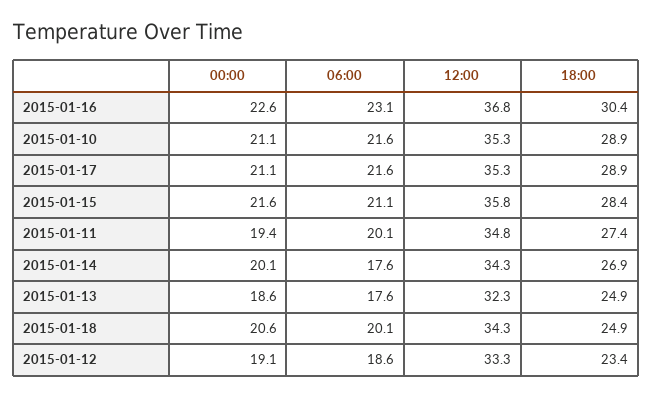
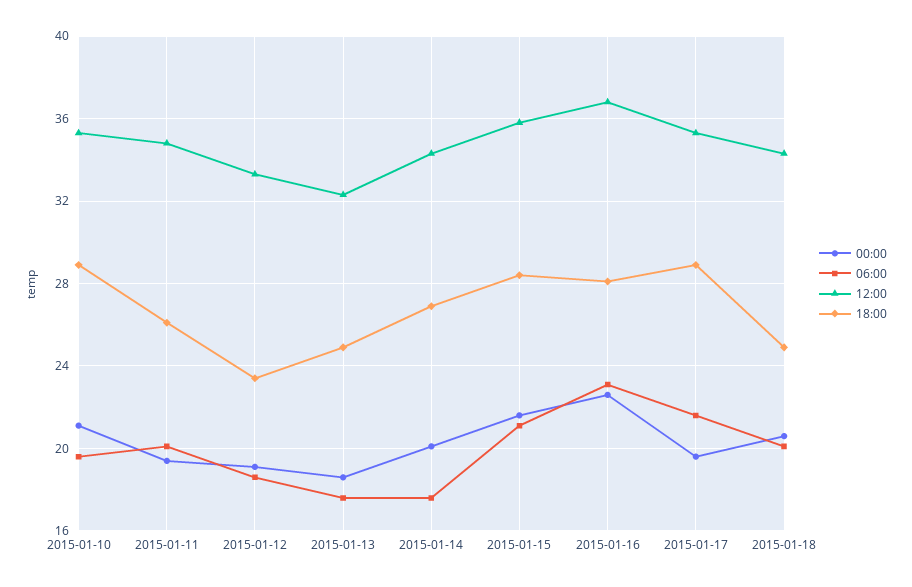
18:00, 2015-01-16: 30.4 -> 28
06:00, 2015-01-10: 21.6 -> 19.5
00:00, 2015-01-17: 21.1 -> 19.5
18:00, 2015-01-11: 27.4 -> 26

